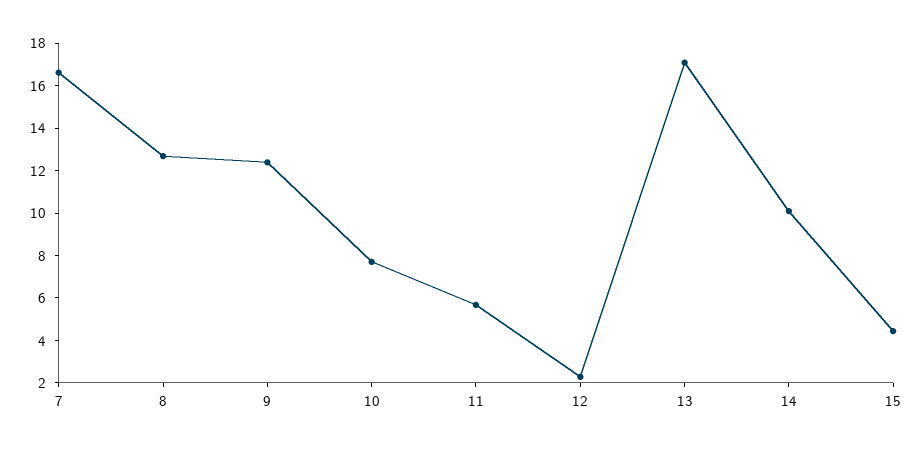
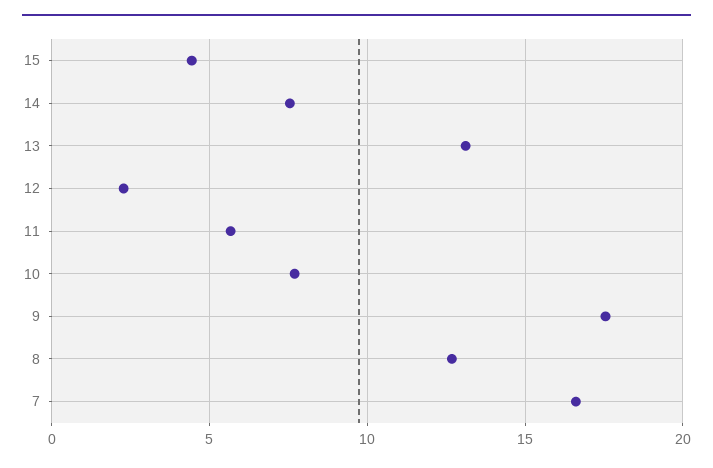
9: 12.5 -> 17.5
13: 17 -> 13
14: 10 -> 7.5

